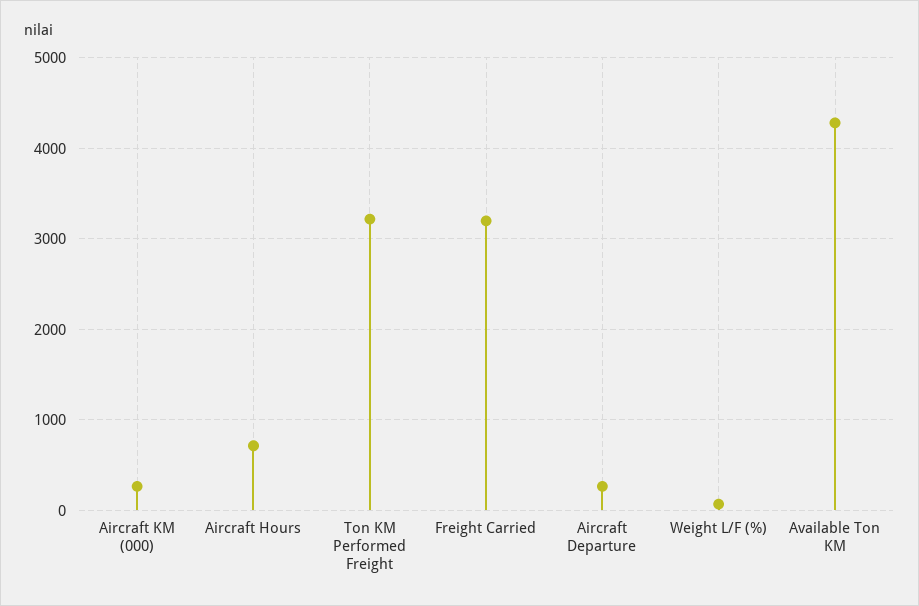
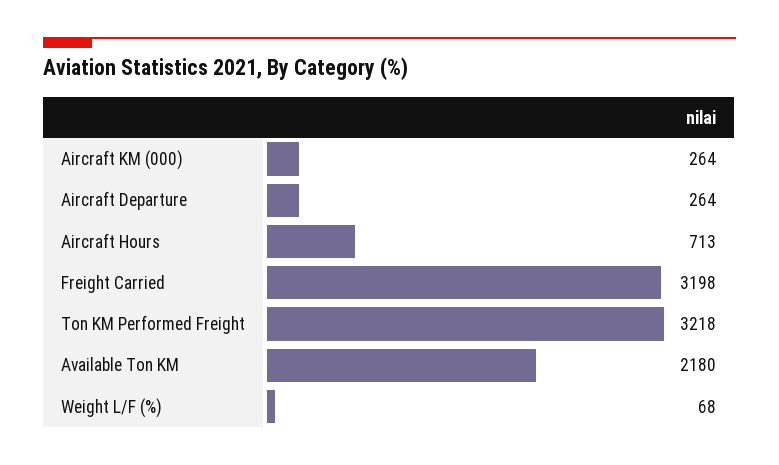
Available Ton KM: 4300 -> 2180

